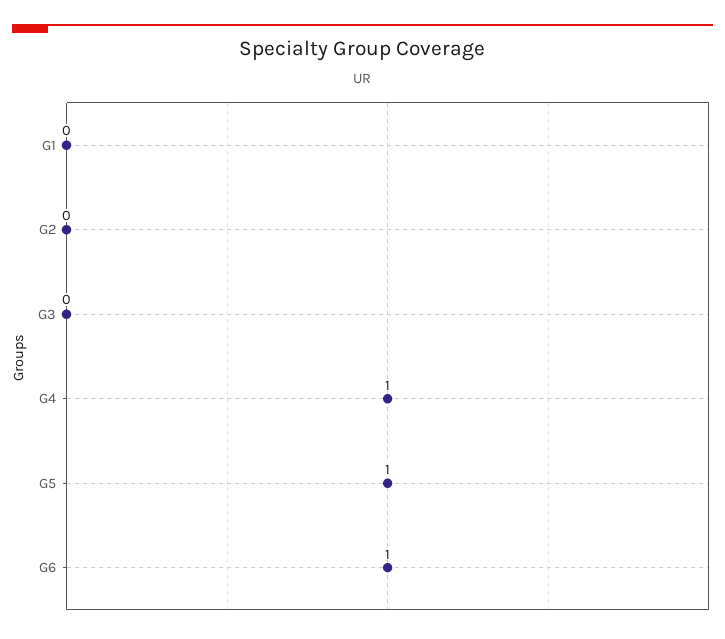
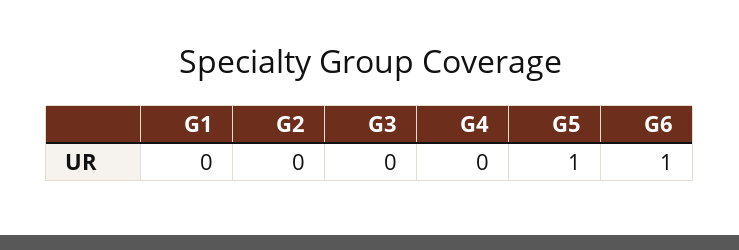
G4: 1 -> 0

